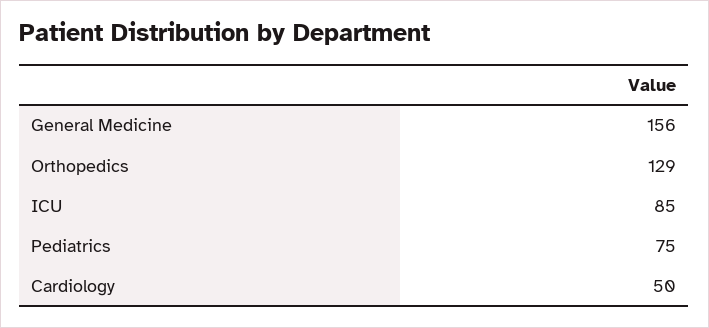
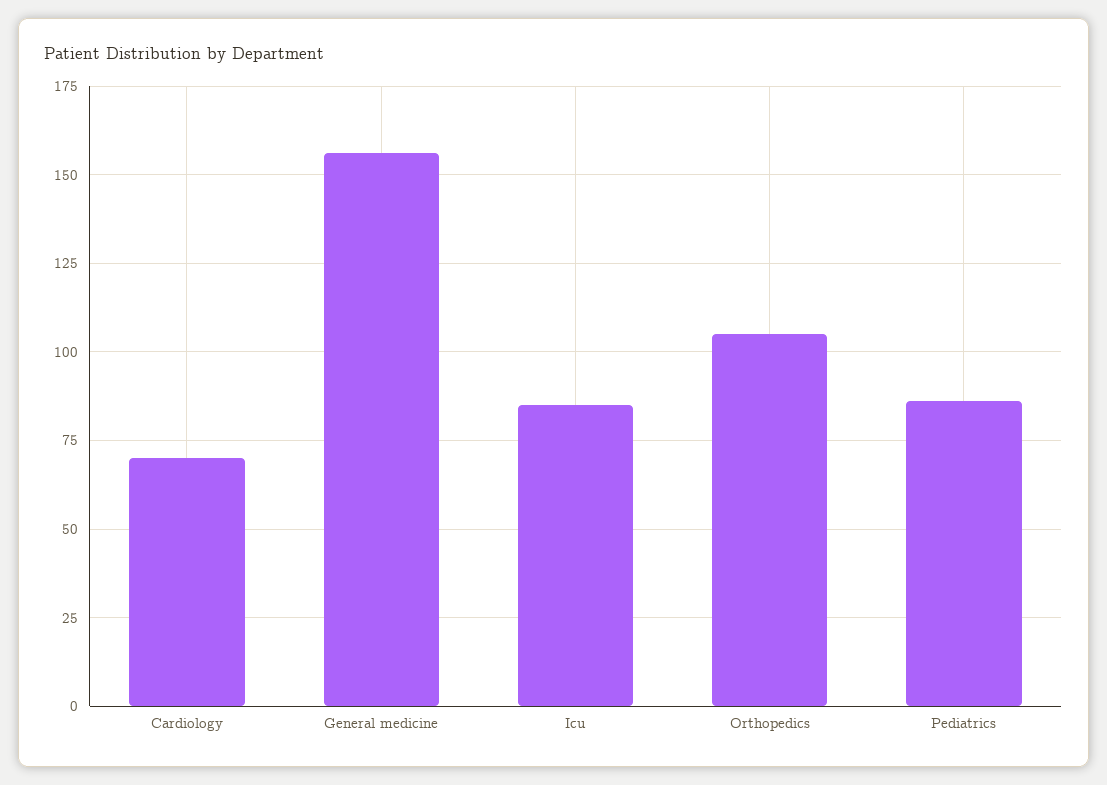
Orthopedics: 129 -> 105
Pediatrics: 75 -> 85
Cardiology: 50 -> 70

